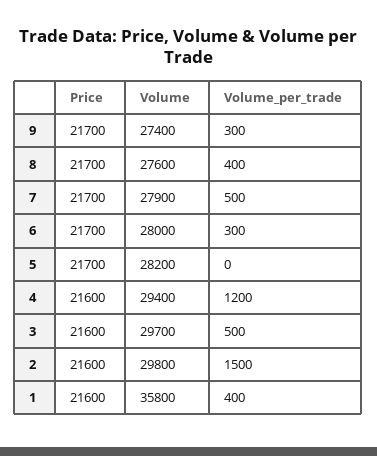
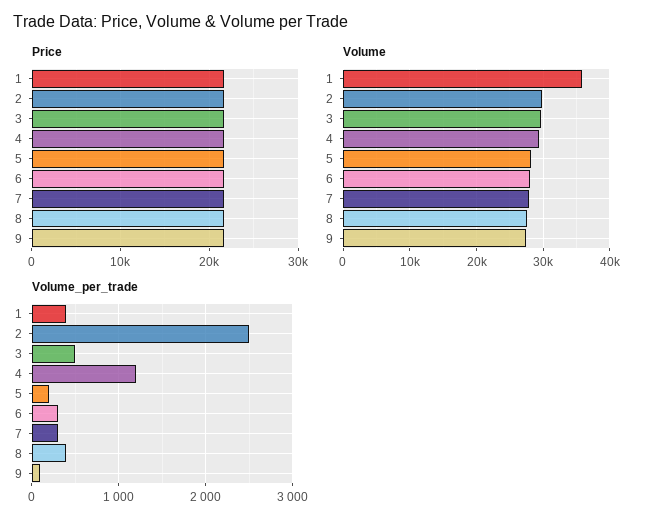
Volume_per_trade, 9: 300 -> 100
Volume_per_trade, 7: 500 -> 300
Volume_per_trade, 5: 0 -> 200
Volume_per_trade, 2: 1500 -> 2500

